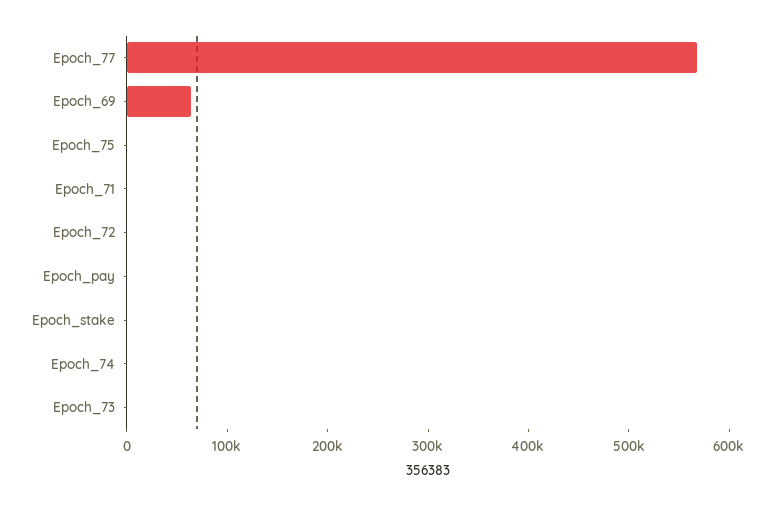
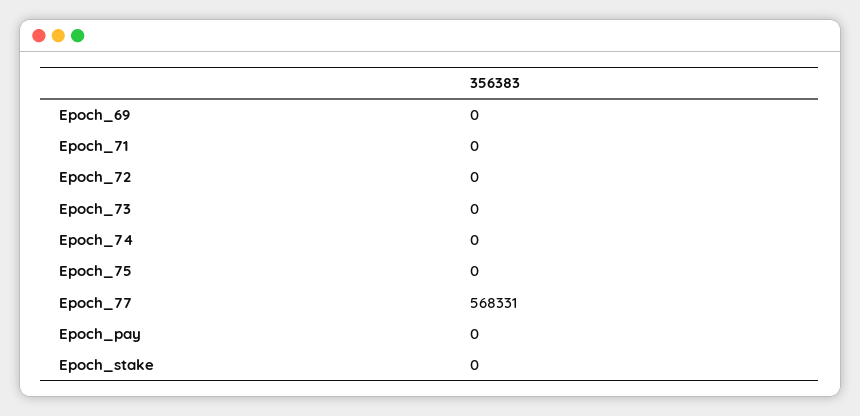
Epoch_69: 60000 -> 0

